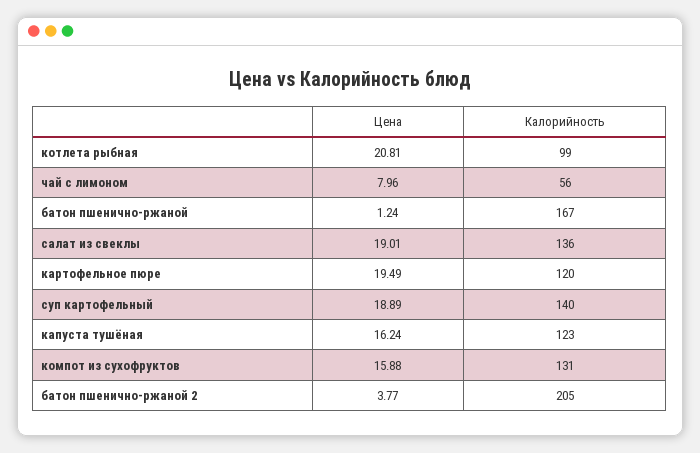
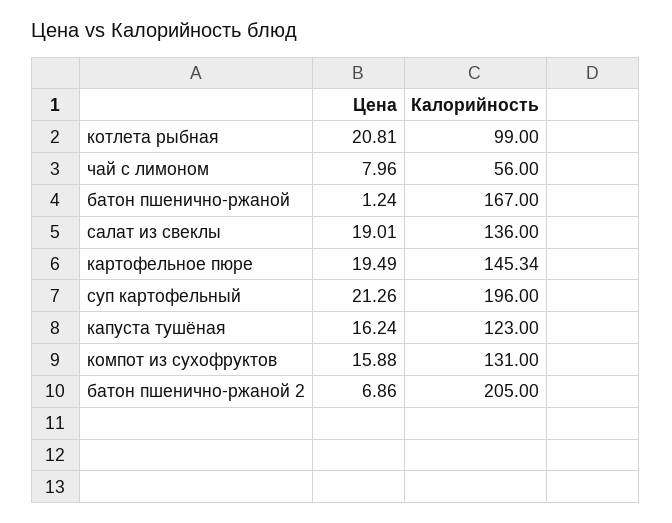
Калорийность, картофельное пюре: 120 -> 145.34
Цена, суп картофельный: 18.89 -> 21.26
Калорийность, суп картофельный: 140 -> 196
Цена, батон пшенично-ржаной 2: 3.77 -> 6.86

